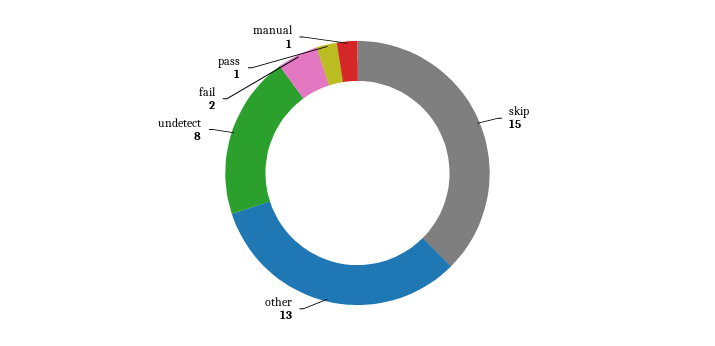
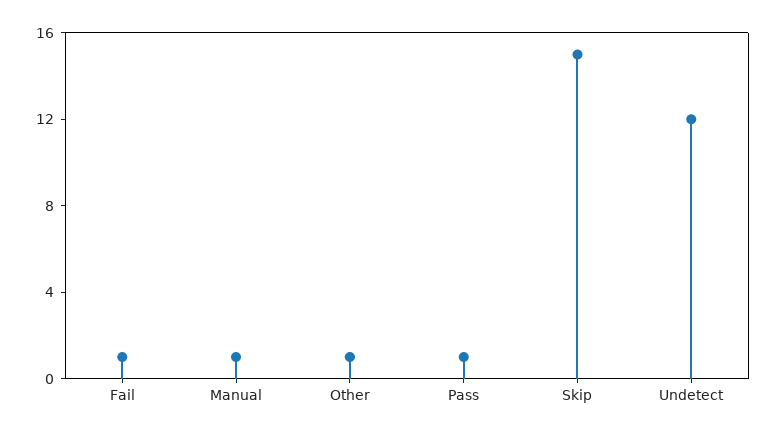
other: 13 -> 1
undetect: 8 -> 12
fail: 2 -> 1

